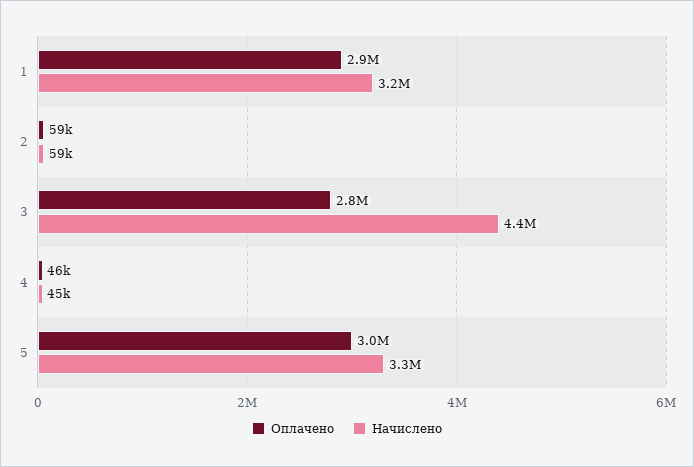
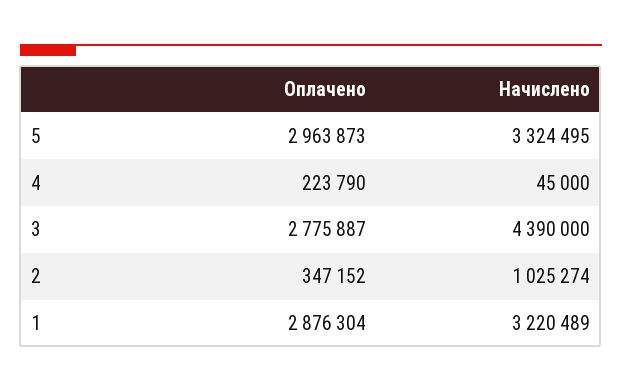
Оплачено, 2: 59000 -> 347152
Начислено, 2: 59000 -> 1025274
Оплачено, 4: 46000 -> 223790

